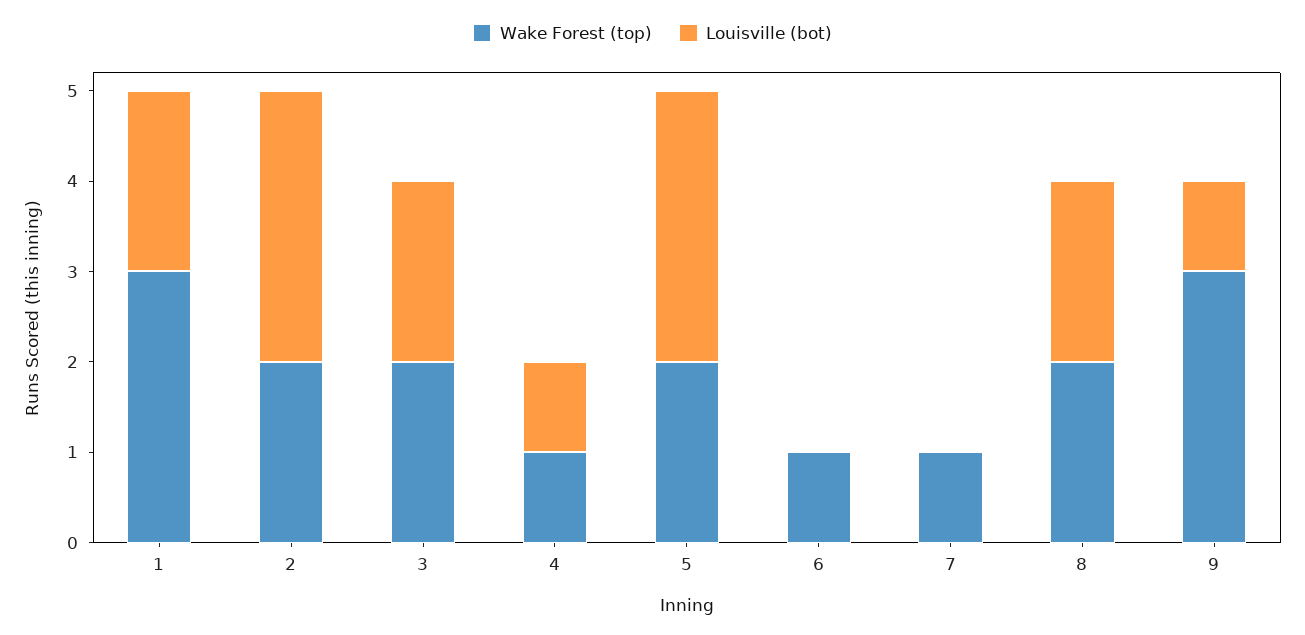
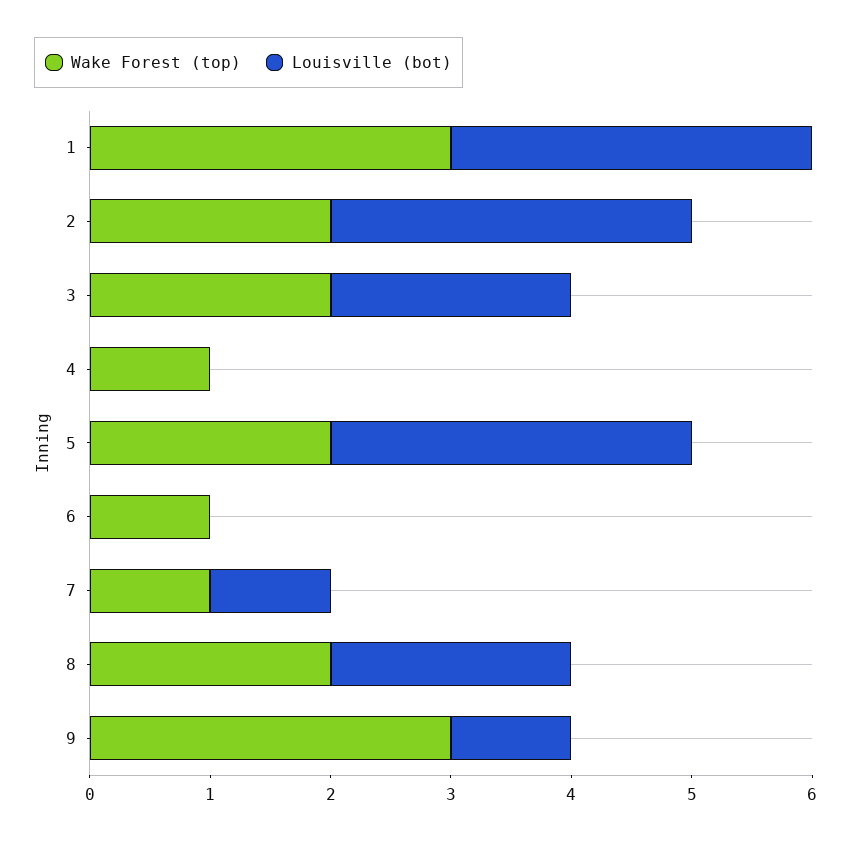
Louisville (bot), 1: 2 -> 3
Louisville (bot), 4: 1 -> 0
Louisville (bot), 7: 0 -> 1

